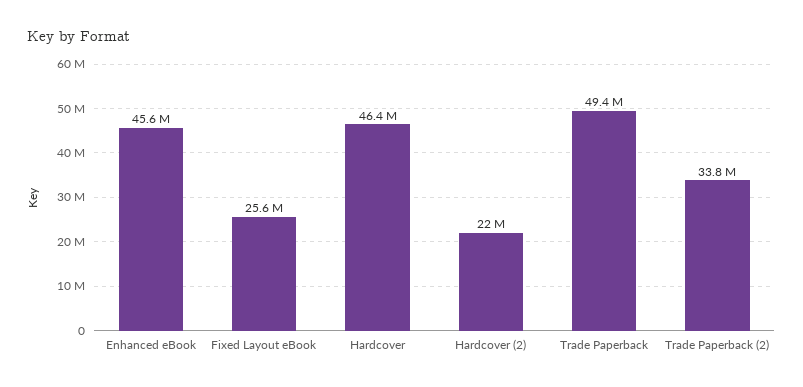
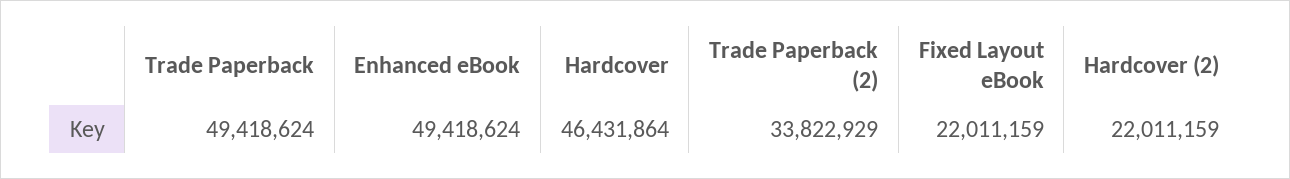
Enhanced eBook: 45600000 -> 49418624
Fixed Layout eBook: 25600000 -> 22011159

